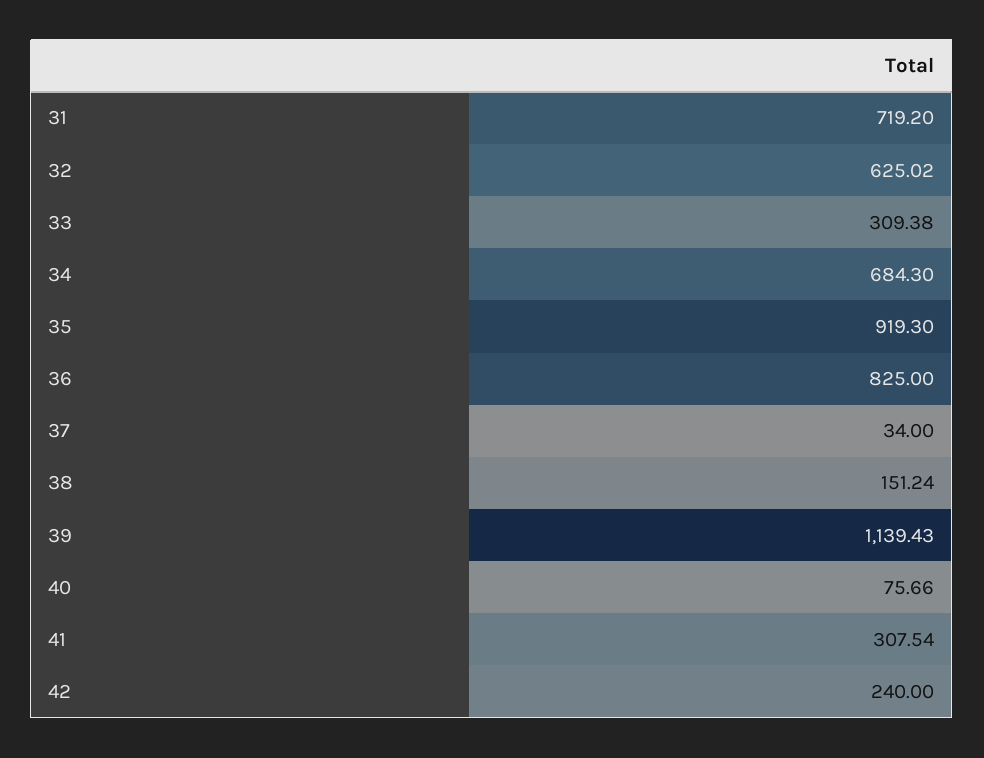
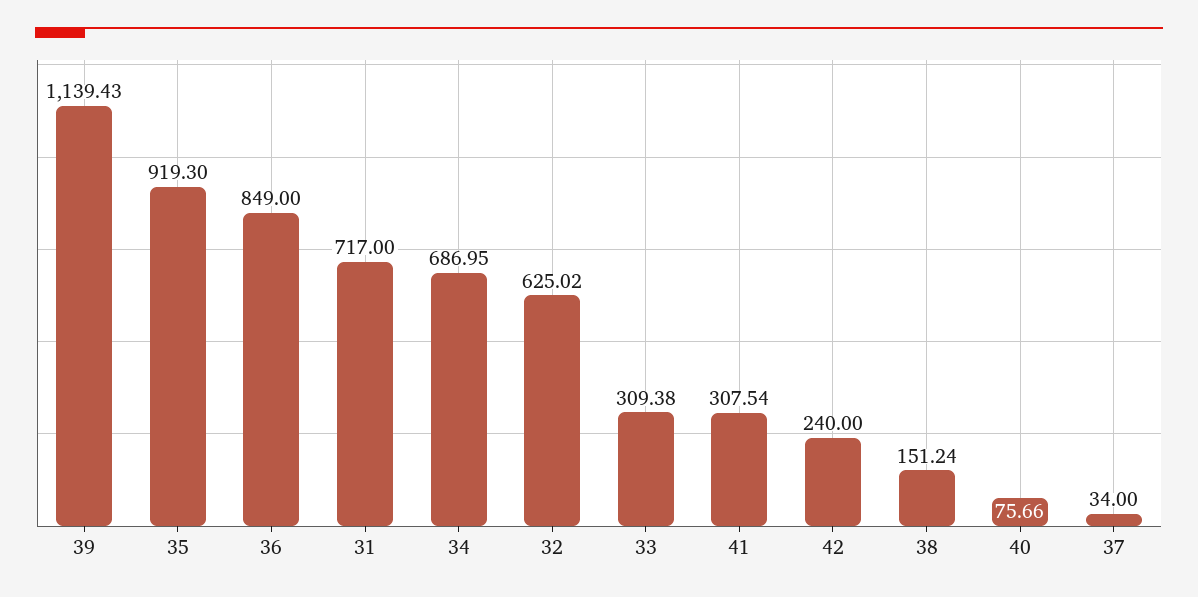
31: 719.2 -> 717
34: 684.3 -> 686.95
36: 825 -> 849

